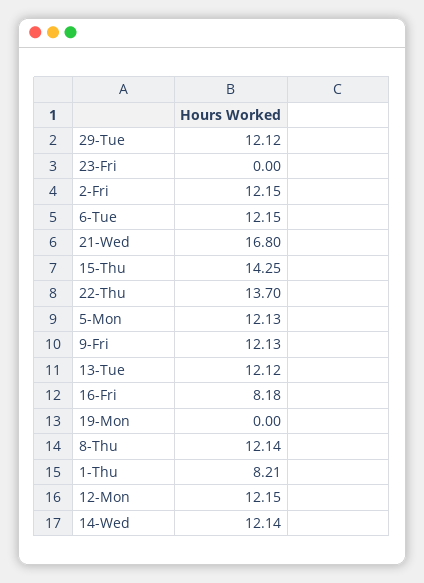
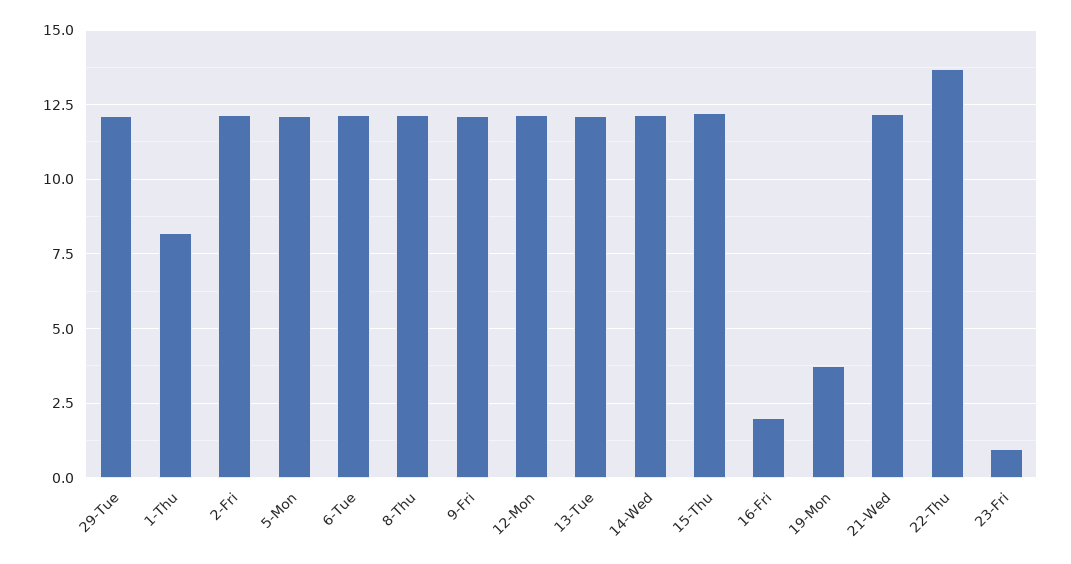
23-Fri: 0 -> 1
21-Wed: 16.8 -> 12.25
15-Thu: 14.25 -> 12.25
16-Fri: 8.18 -> 2
19-Mon: 0 -> 3.75

